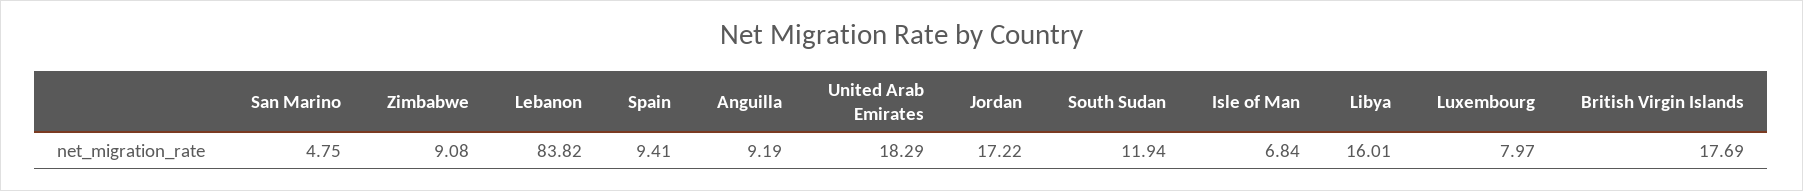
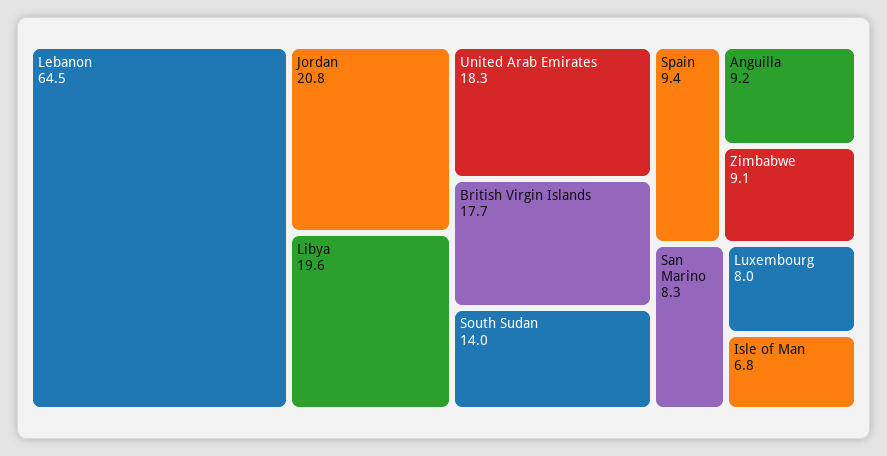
San Marino: 4.75 -> 8.3
Lebanon: 83.82 -> 64.5
Jordan: 17.22 -> 20.8
South Sudan: 11.94 -> 14
Libya: 16.01 -> 19.6

